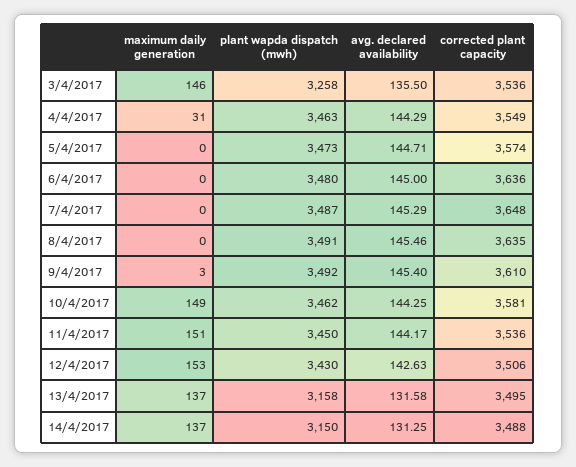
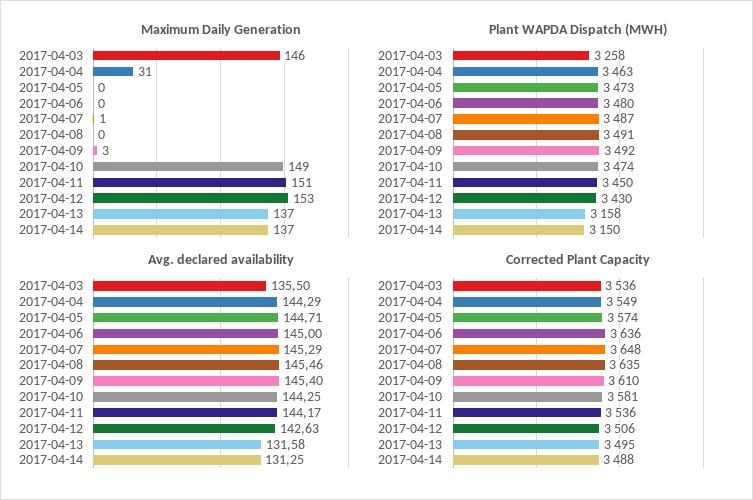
maximum daily generation, 7/4/2017: 0 -> 1
plant wapda dispatch (mwh), 10/4/2017: 3462 -> 3474

